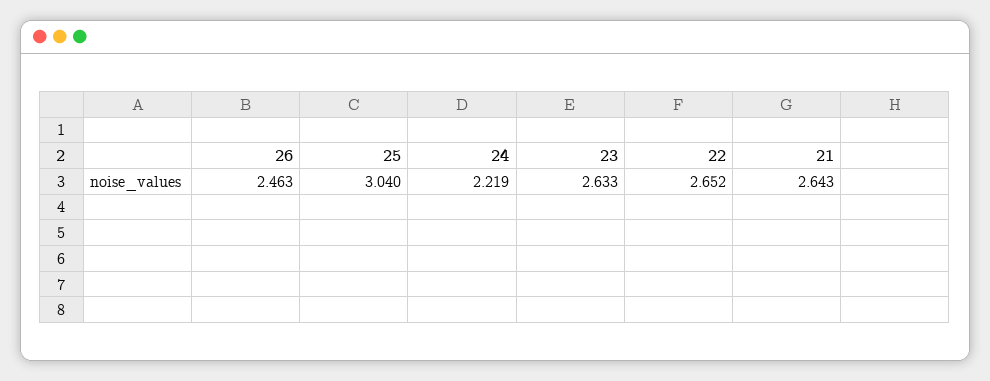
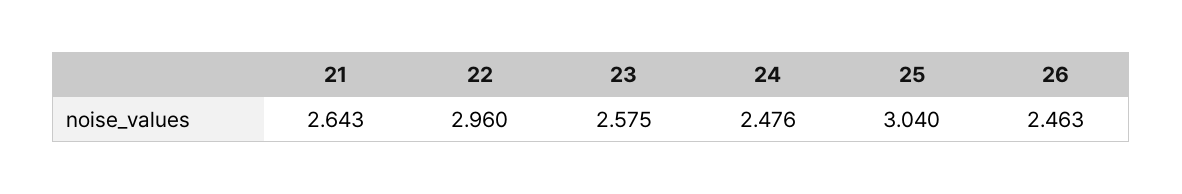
24: 2.219 -> 2.476
23: 2.633 -> 2.575
22: 2.652 -> 2.96

